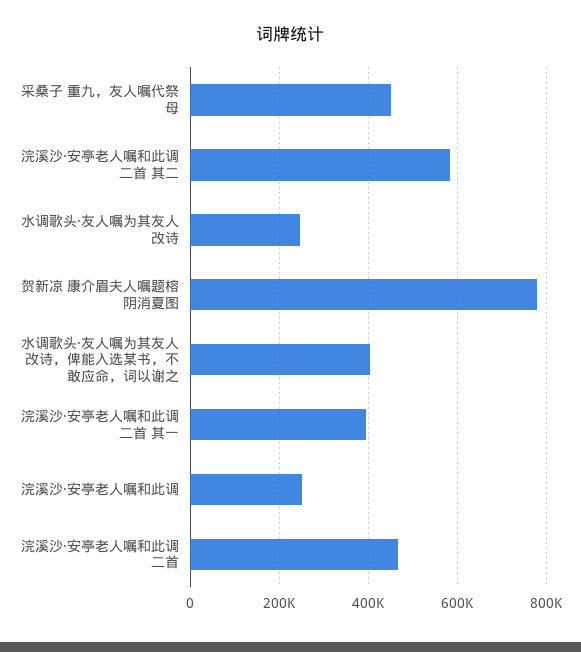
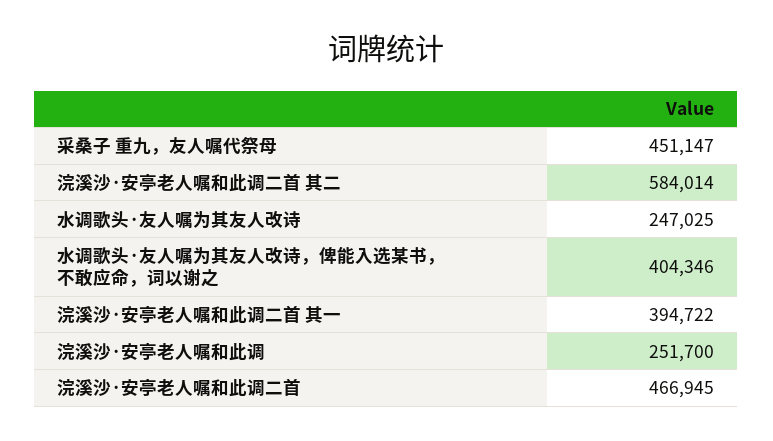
贺新凉 康介眉夫人嘱题榕阴消夏图: 780000 -> none

